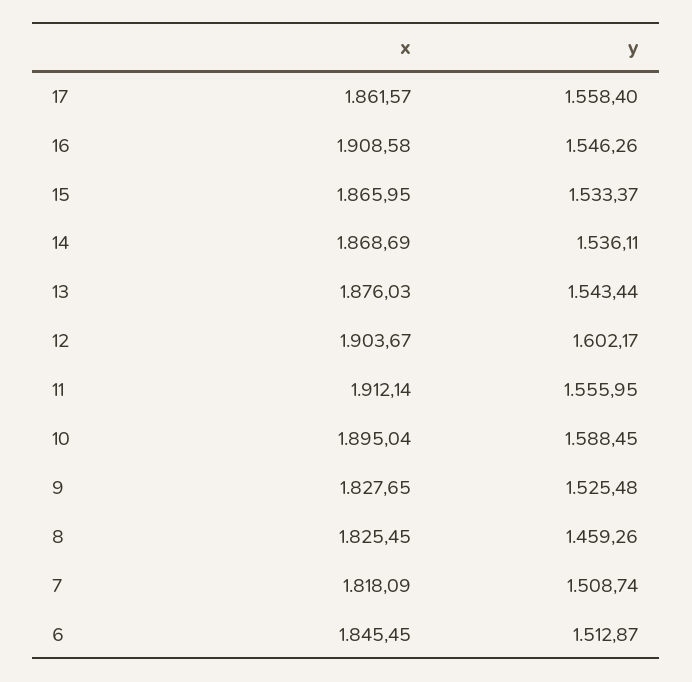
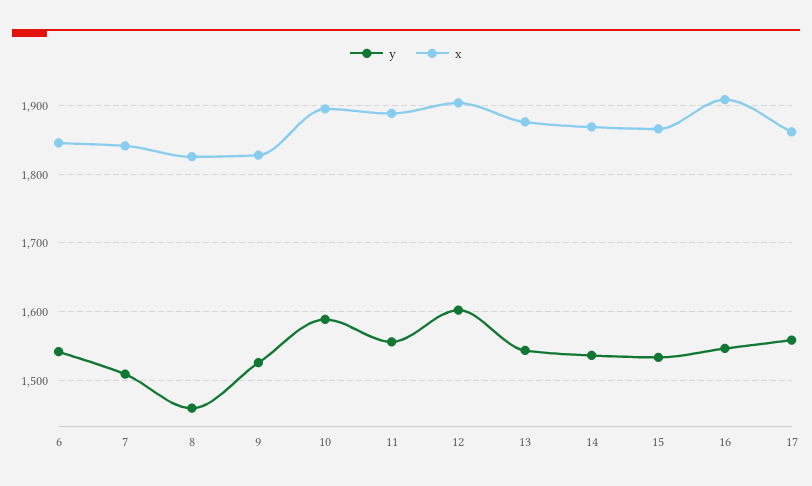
x, 11: 1912.14 -> 1890
x, 7: 1818.09 -> 1840
y, 6: 1512.87 -> 1540

